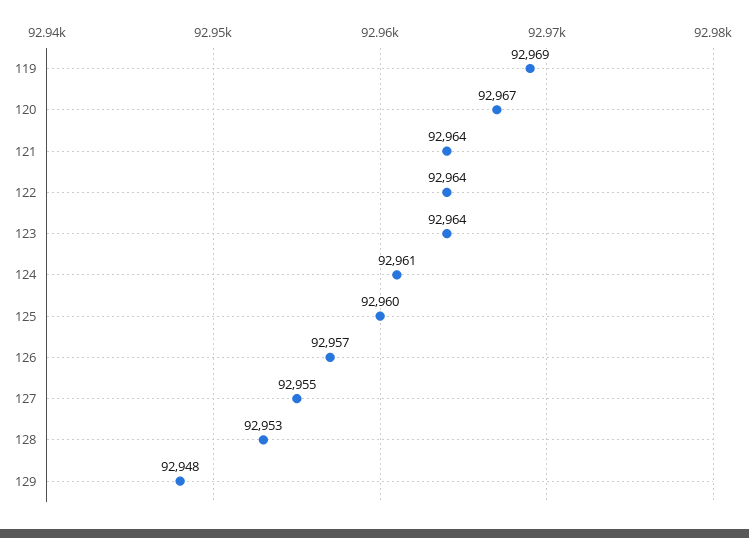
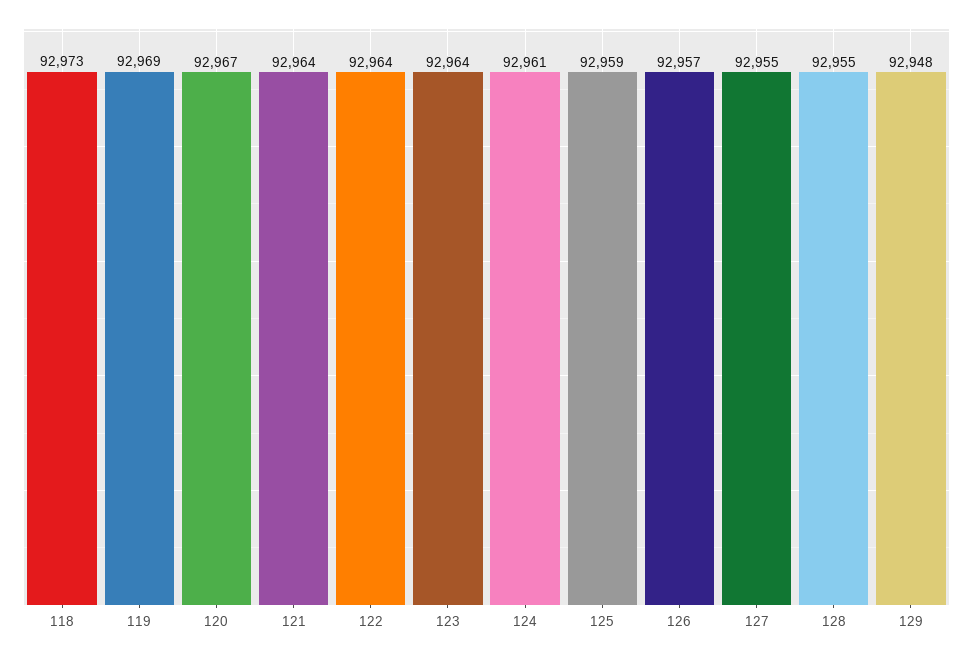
125: 92960 -> 92959
128: 92953 -> 92955
118: none -> 92973

